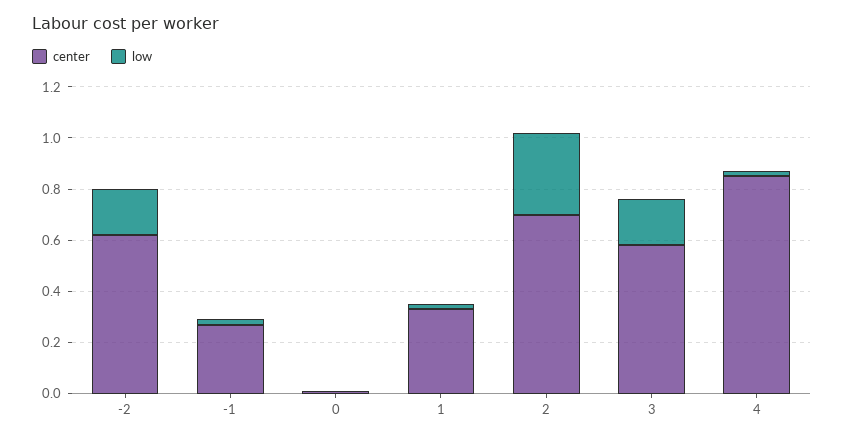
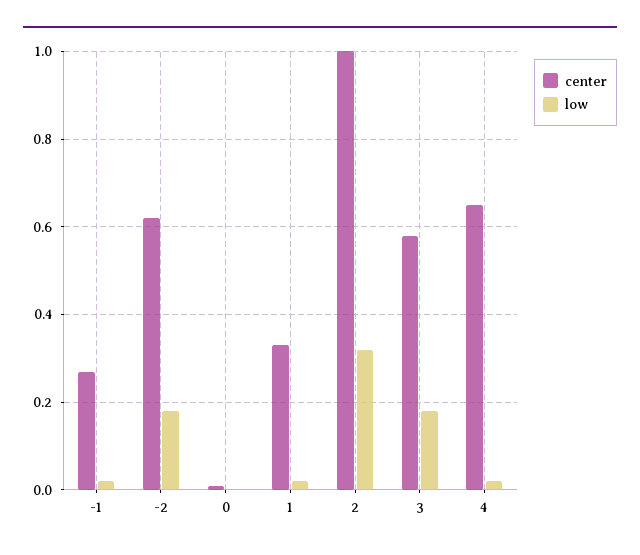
center, 2: 0.7 -> 1
center, 4: 0.85 -> 0.65

